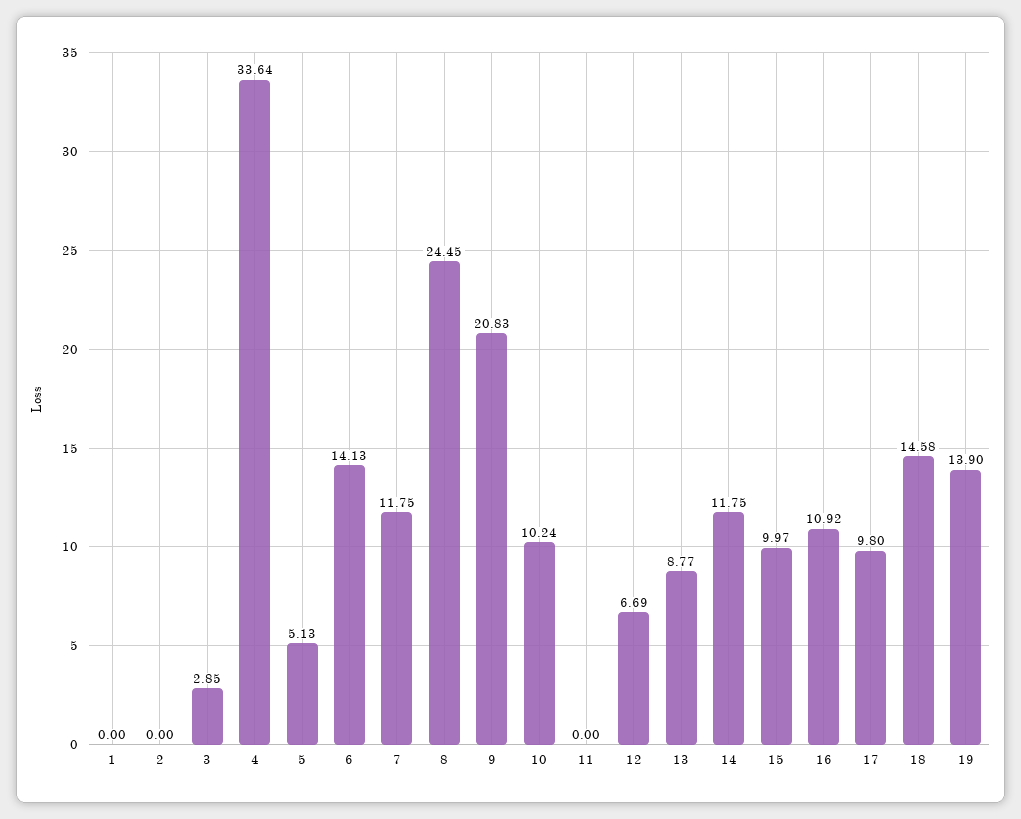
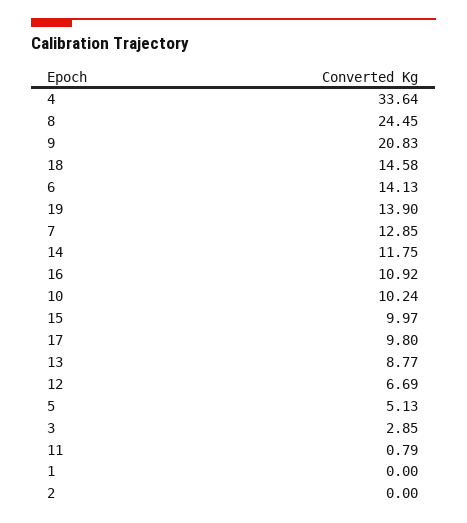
7: 11.75 -> 12.85
11: 0 -> 0.79

